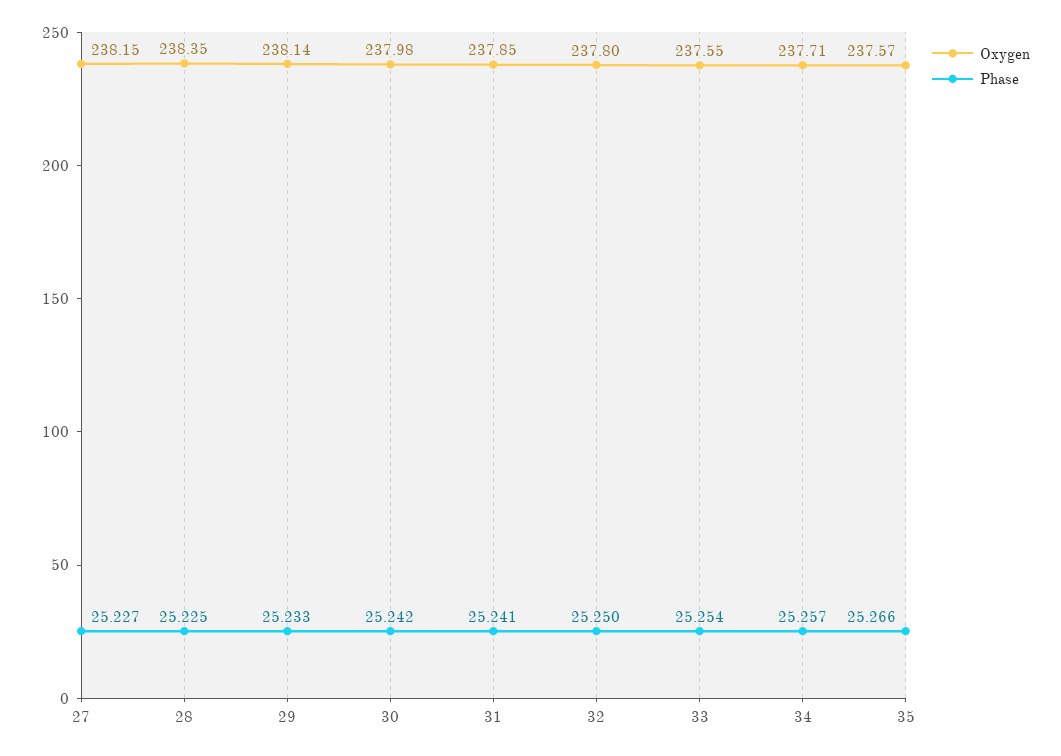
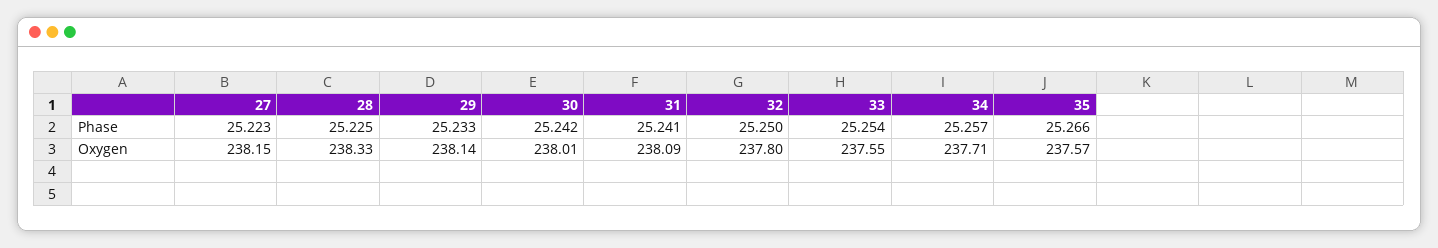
Phase, 27: 25.227 -> 25.223
Oxygen, 28: 238.35 -> 238.33
Oxygen, 30: 237.98 -> 238.01
Oxygen, 31: 237.85 -> 238.09

